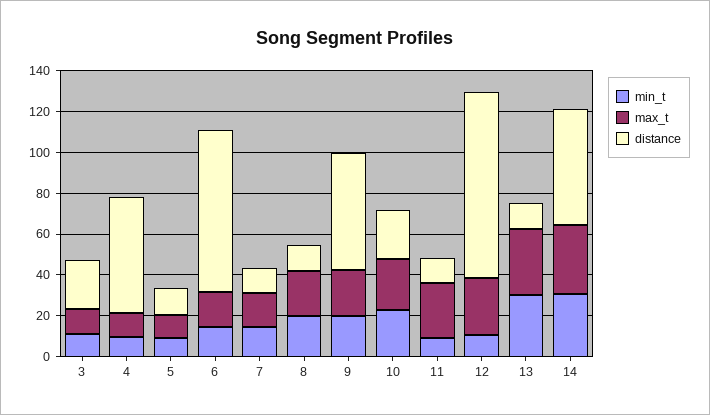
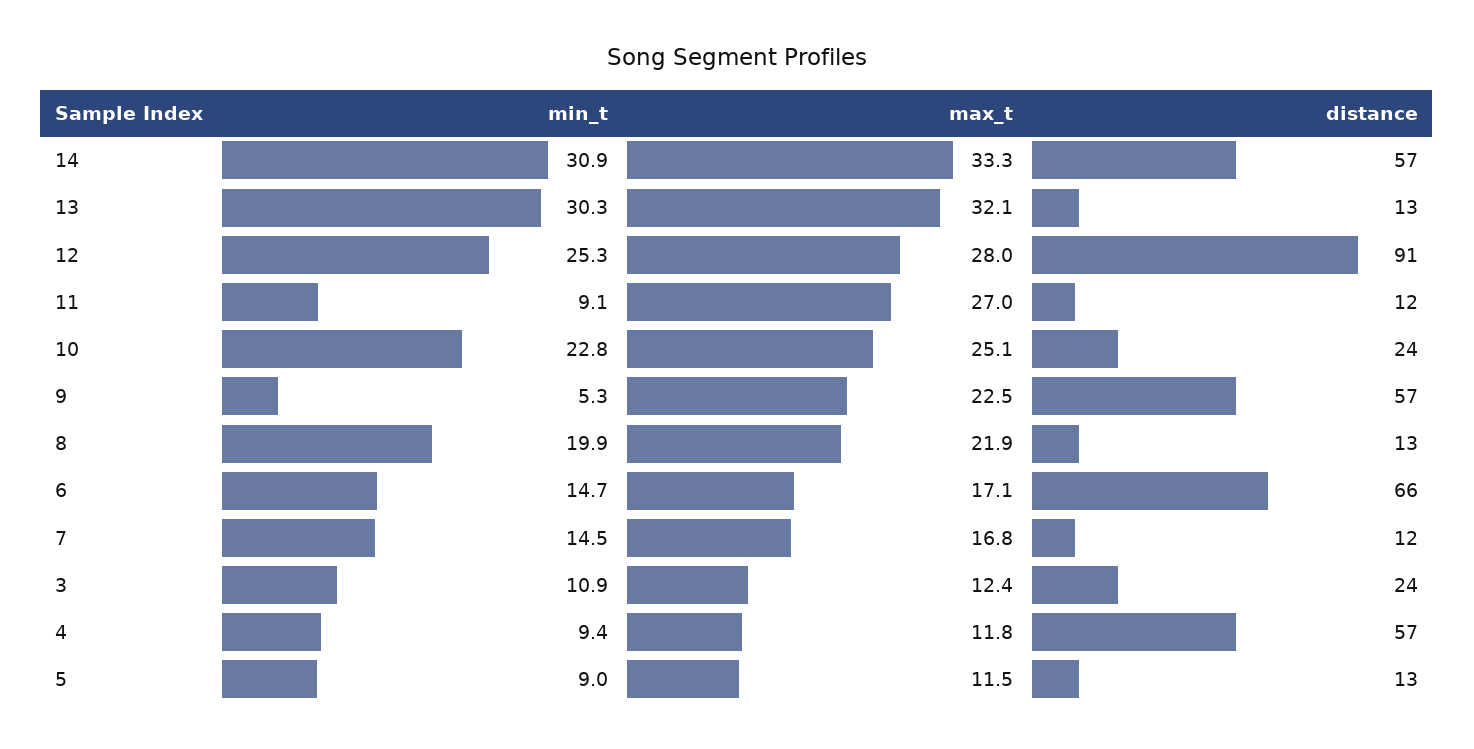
distance, 6: 80 -> 66
min_t, 9: 20 -> 5.3
min_t, 12: 10 -> 25.3

